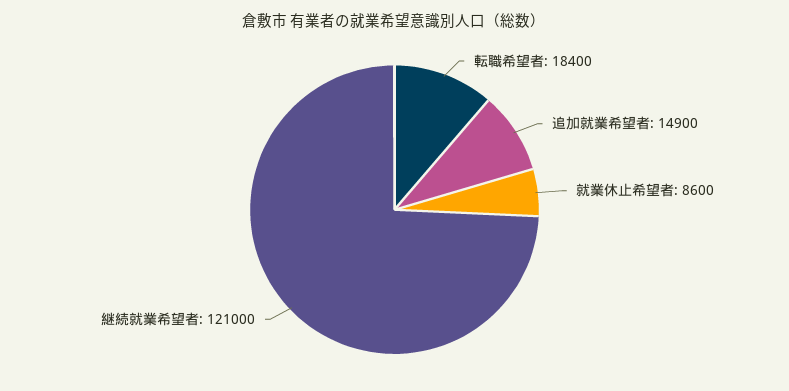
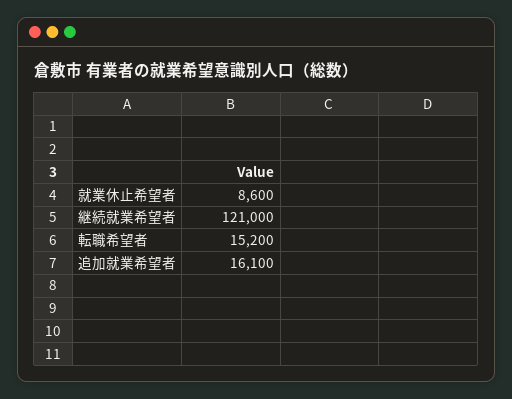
転職希望者: 18400 -> 15200
追加就業希望者: 14900 -> 16100

